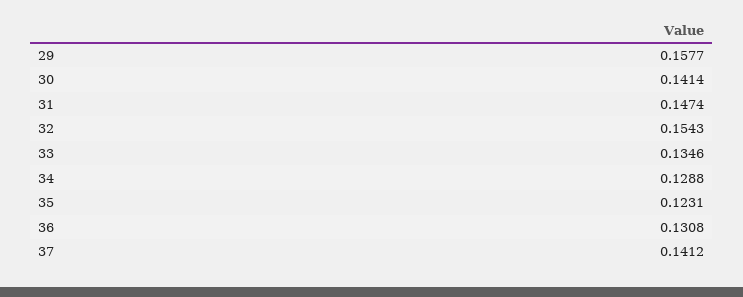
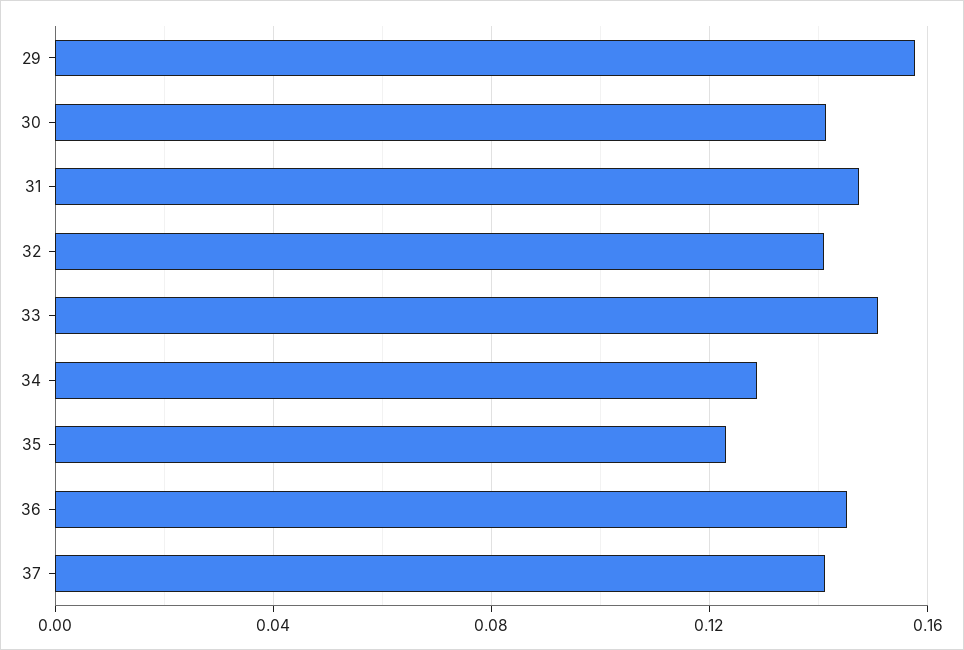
32: 0.1543 -> 0.14
33: 0.1346 -> 0.15
36: 0.1308 -> 0.145

